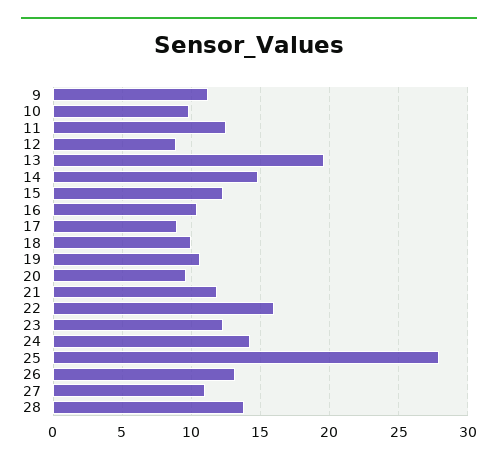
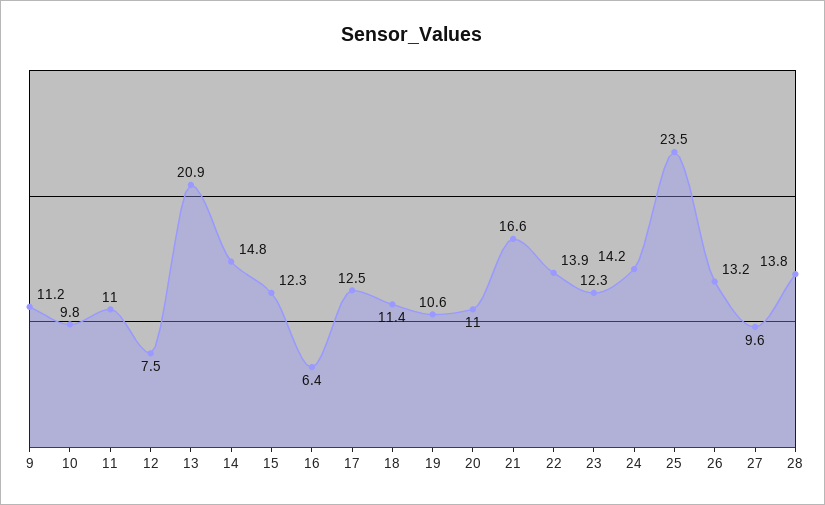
11: 12.5 -> 11
12: 9 -> 7.5
13: 19.5 -> 20.9
16: 10.5 -> 6.4
17: 9 -> 12.5
18: 10 -> 11.4
20: 9.5 -> 11
21: 12 -> 16.6
22: 16 -> 13.9
25: 28 -> 23.5
27: 11 -> 9.6

